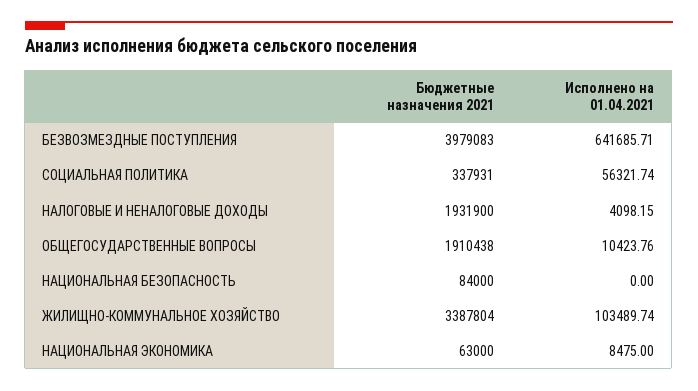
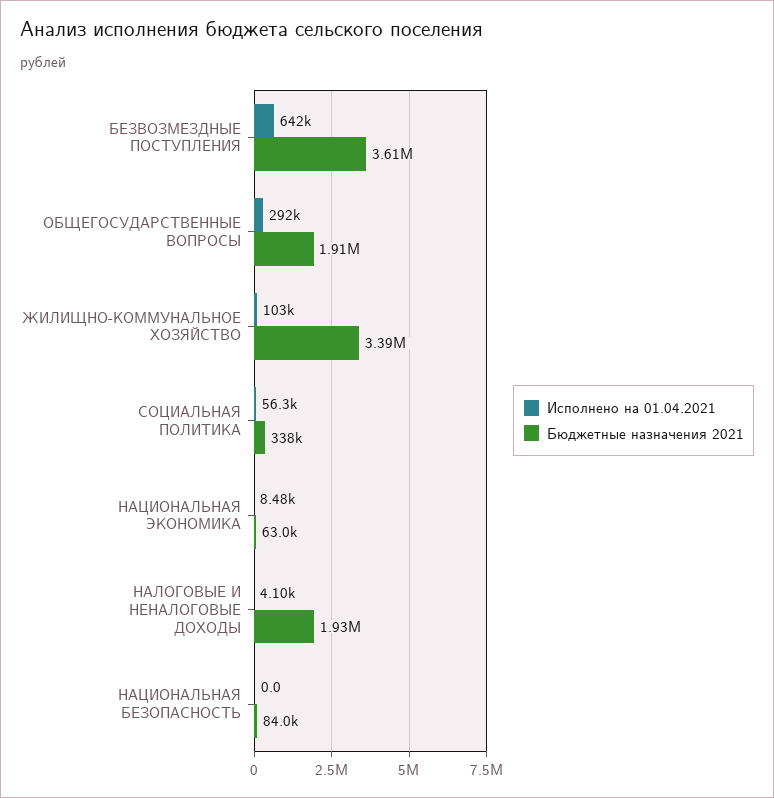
Бюджетные назначения 2021, БЕЗВОЗМЕЗДНЫЕ ПОСТУПЛЕНИЯ: 3979083 -> 3610000
Исполнено на 01.04.2021, ОБЩЕГОСУДАРСТВЕННЫЕ ВОПРОСЫ: 10423.76 -> 292000

